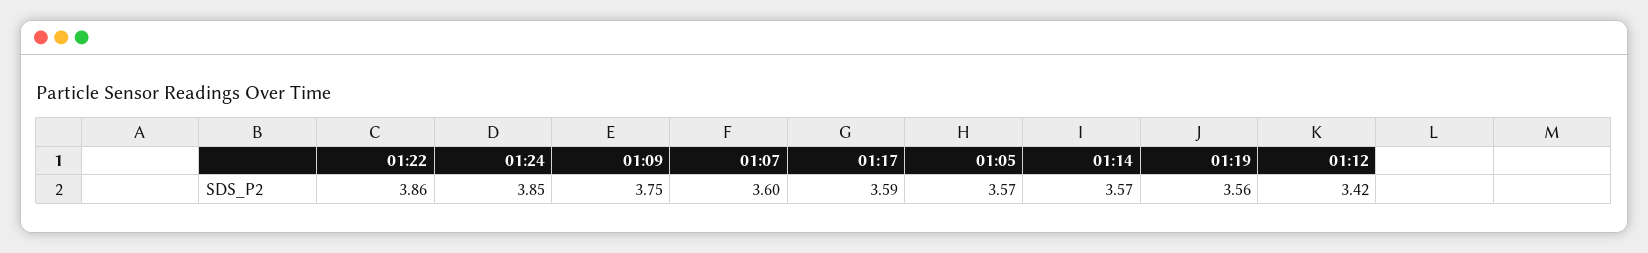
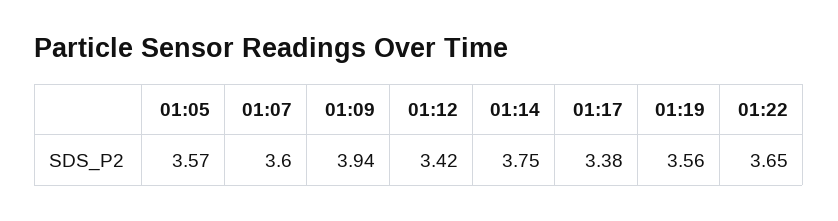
01:22: 3.86 -> 3.65
01:24: 3.85 -> none
01:09: 3.75 -> 3.94
01:17: 3.59 -> 3.38
01:14: 3.57 -> 3.75

